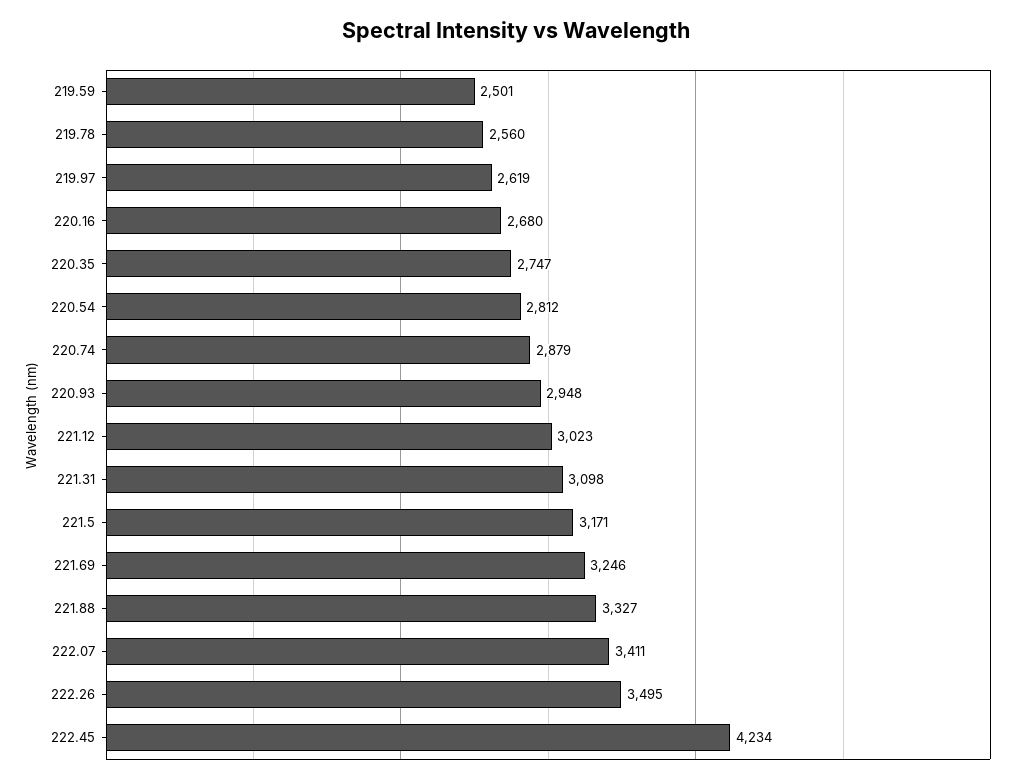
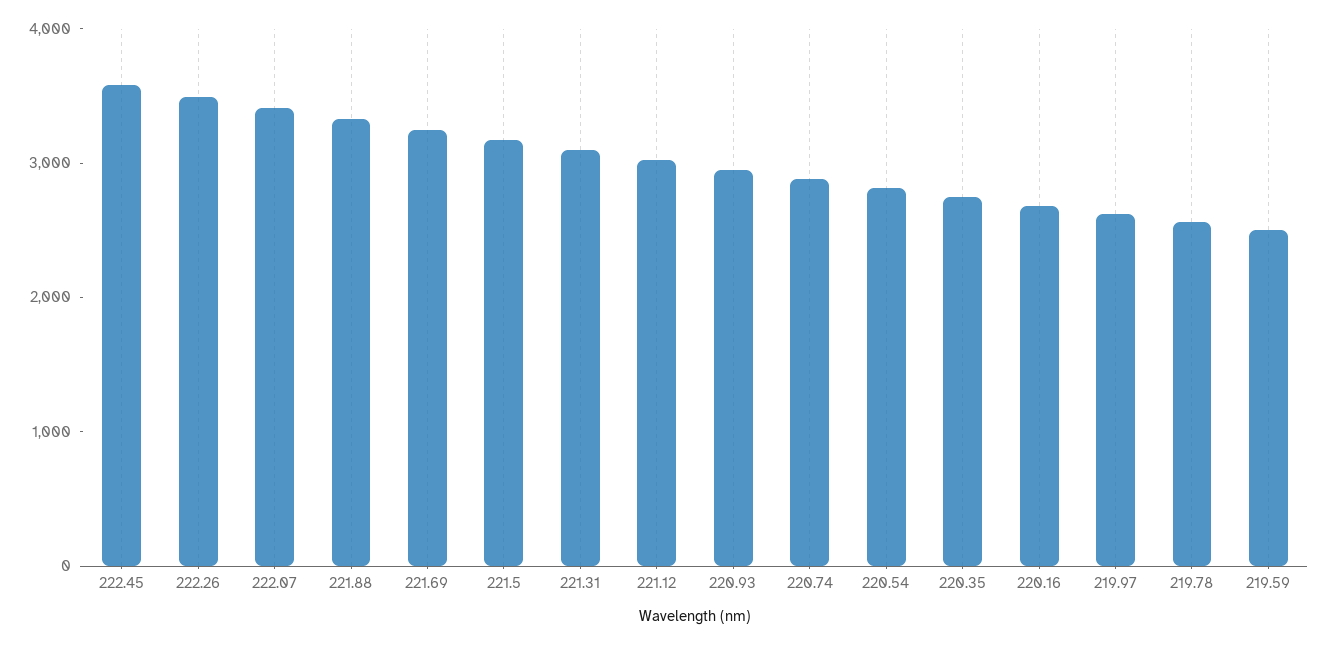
222.45: 4234 -> 3600

